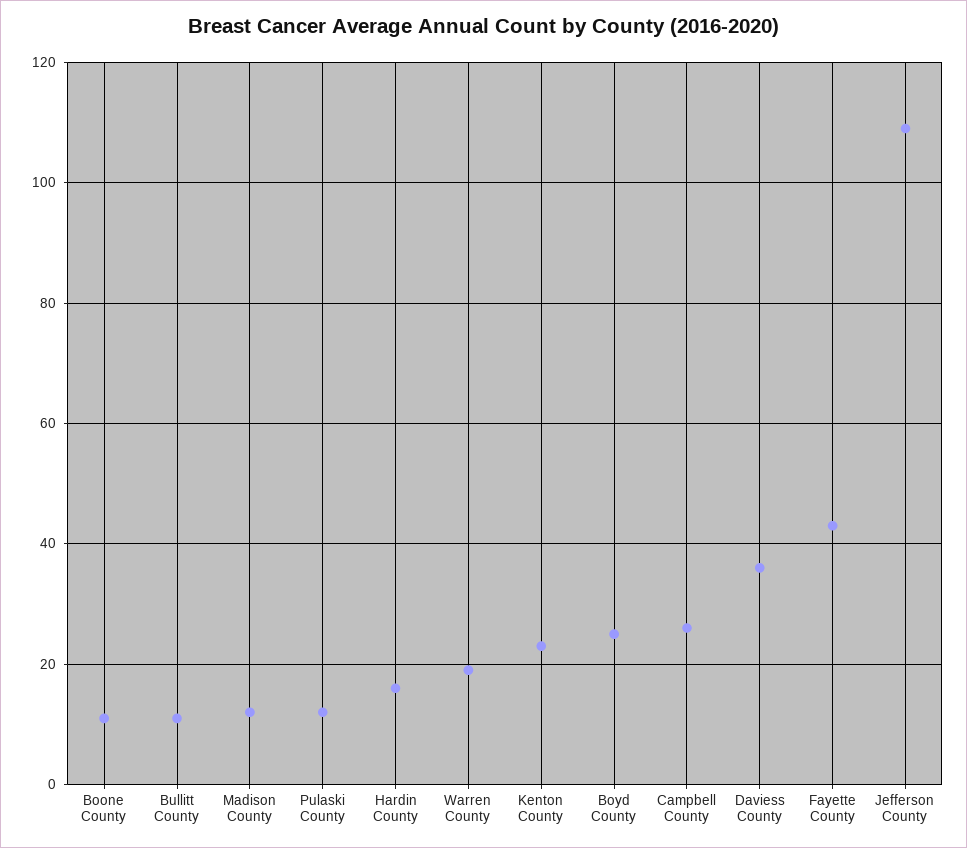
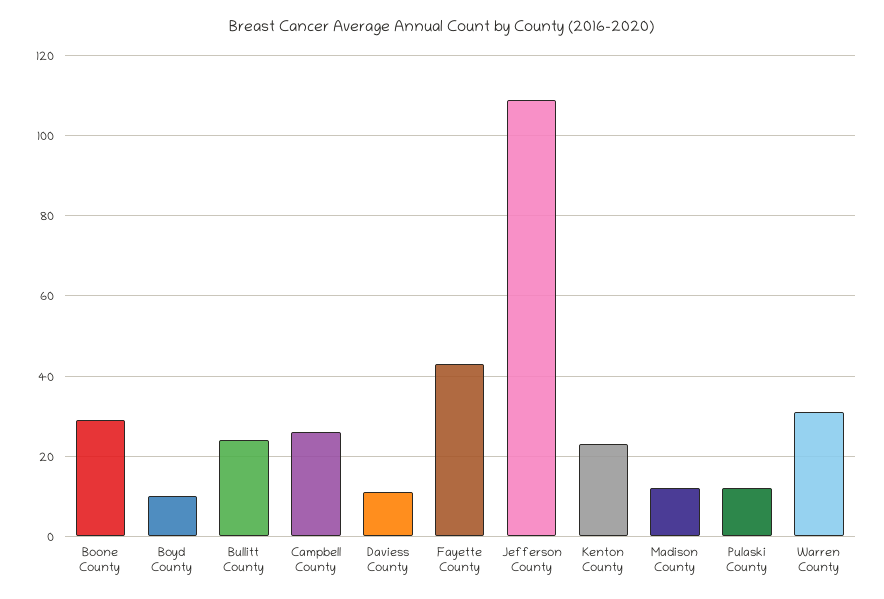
Boone County: 10 -> 30
Bullitt County: 10 -> 25
Hardin County: 15 -> none
Warren County: 20 -> 30
Boyd County: 25 -> 10
Daviess County: 35 -> 10

